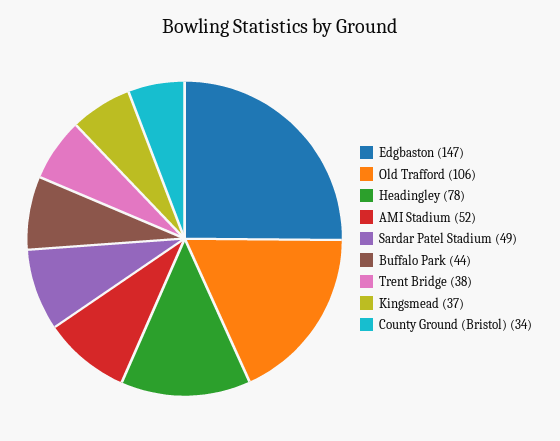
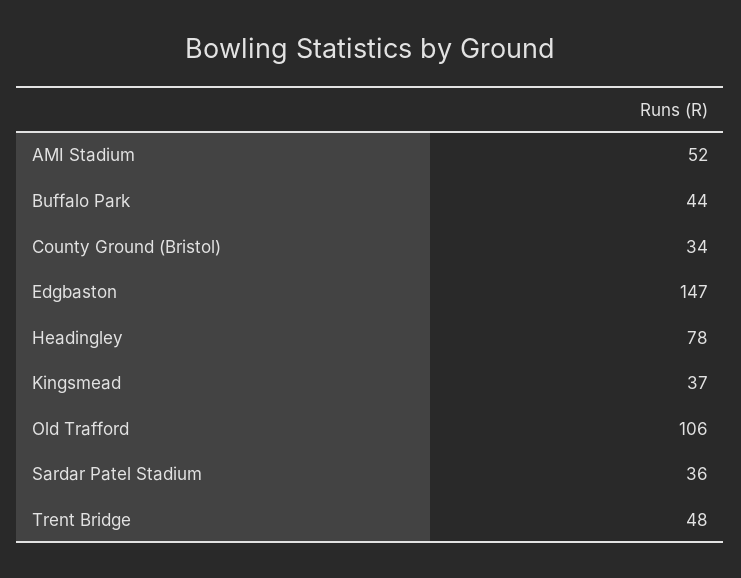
Sardar Patel Stadium: 49 -> 36
Trent Bridge: 38 -> 48

